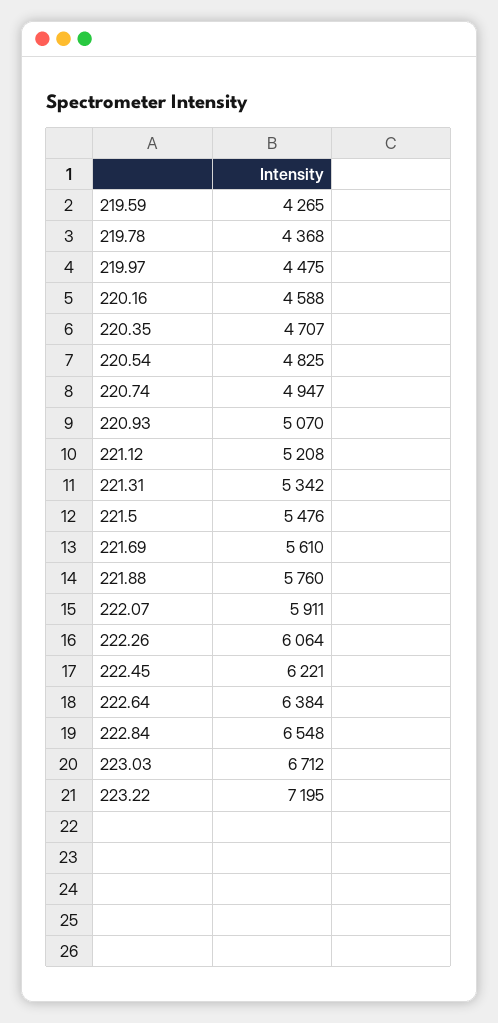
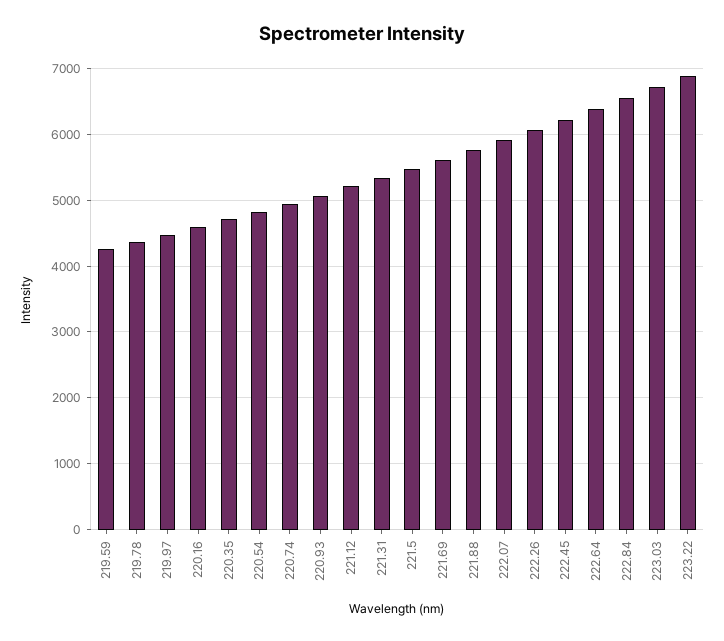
223.22: 7195 -> 6900

